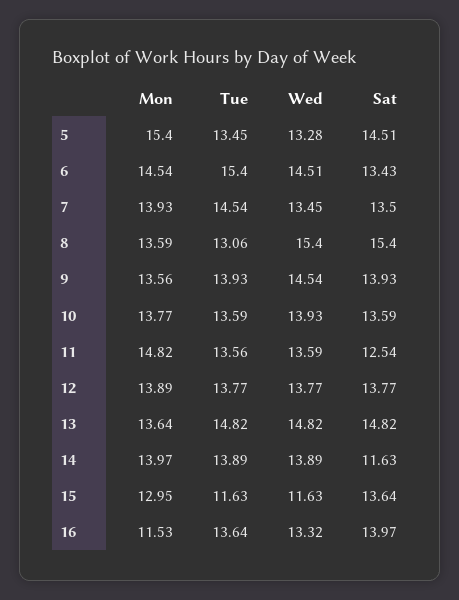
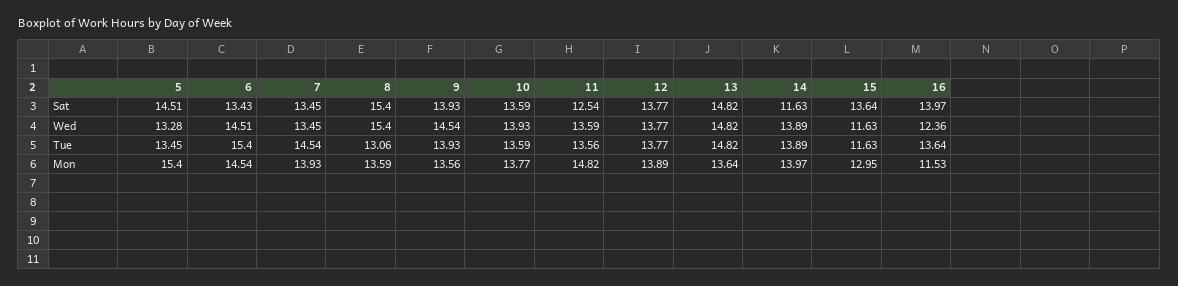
Sat, 7: 13.5 -> 13.45
Wed, 16: 13.32 -> 12.36

